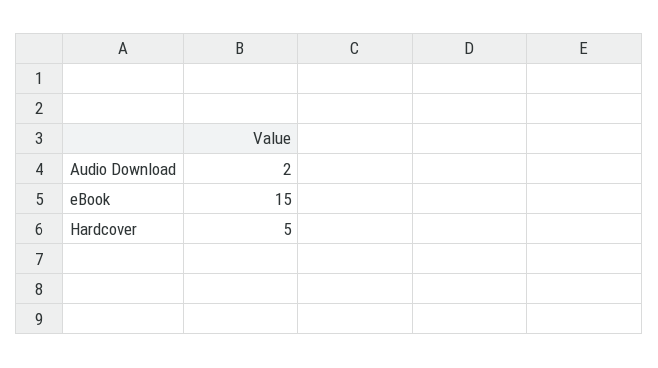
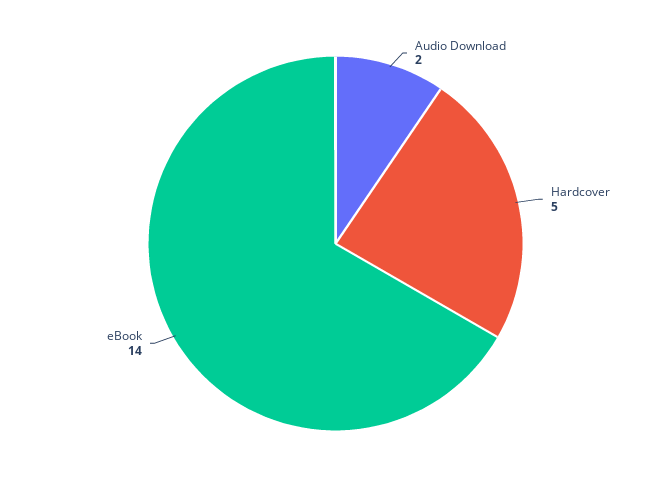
eBook: 15 -> 14

